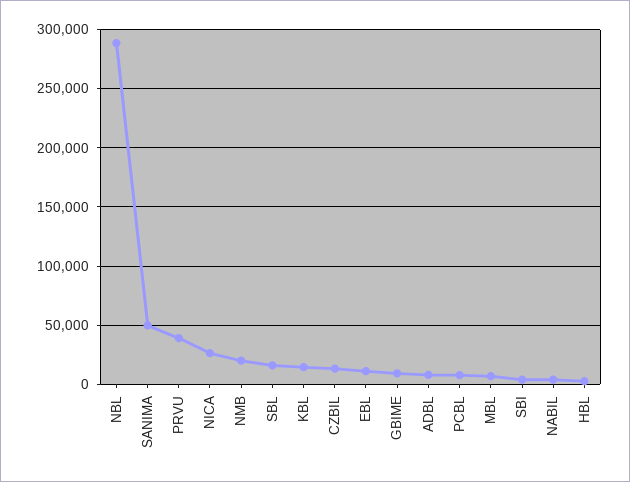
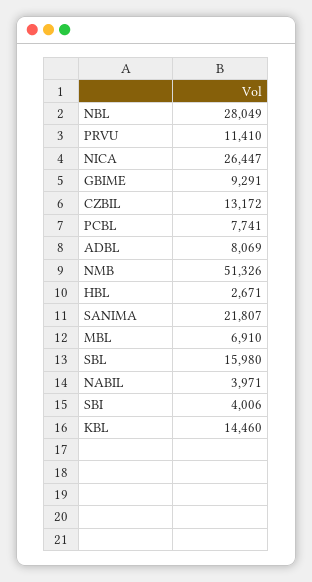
NBL: 290000 -> 28049
SANIMA: 50000 -> 21807
PRVU: 40000 -> 11410
NMB: 20000 -> 51326
EBL: 10000 -> none

